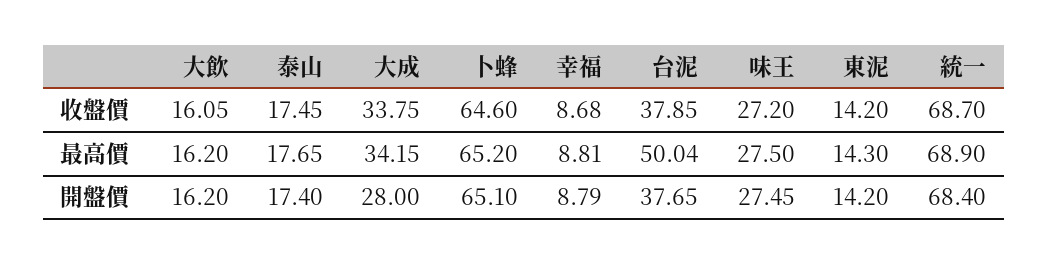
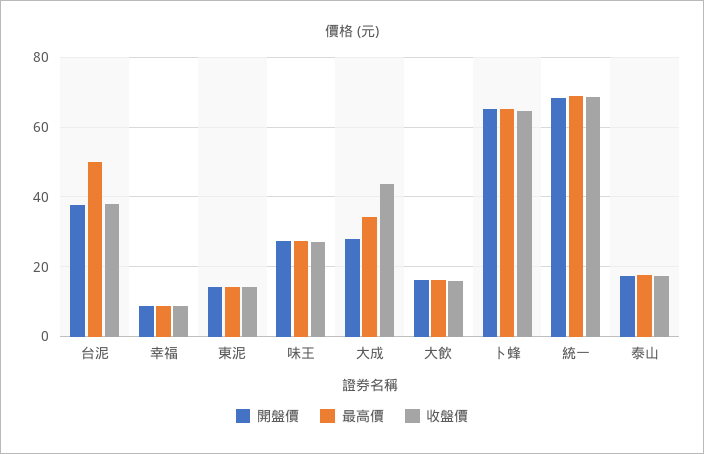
收盤價, 大成: 33.75 -> 44

